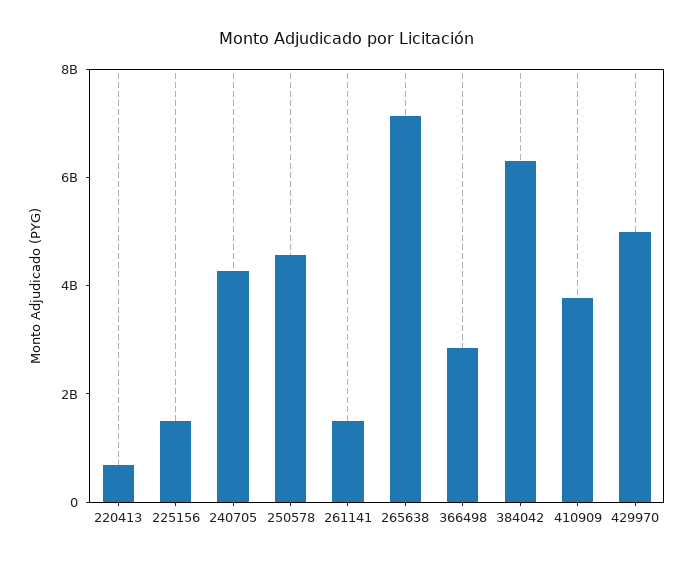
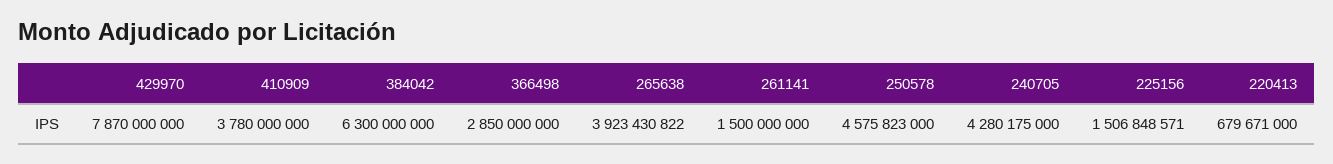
265638: 7000000000 -> 3923430822
429970: 5000000000 -> 7870000000

